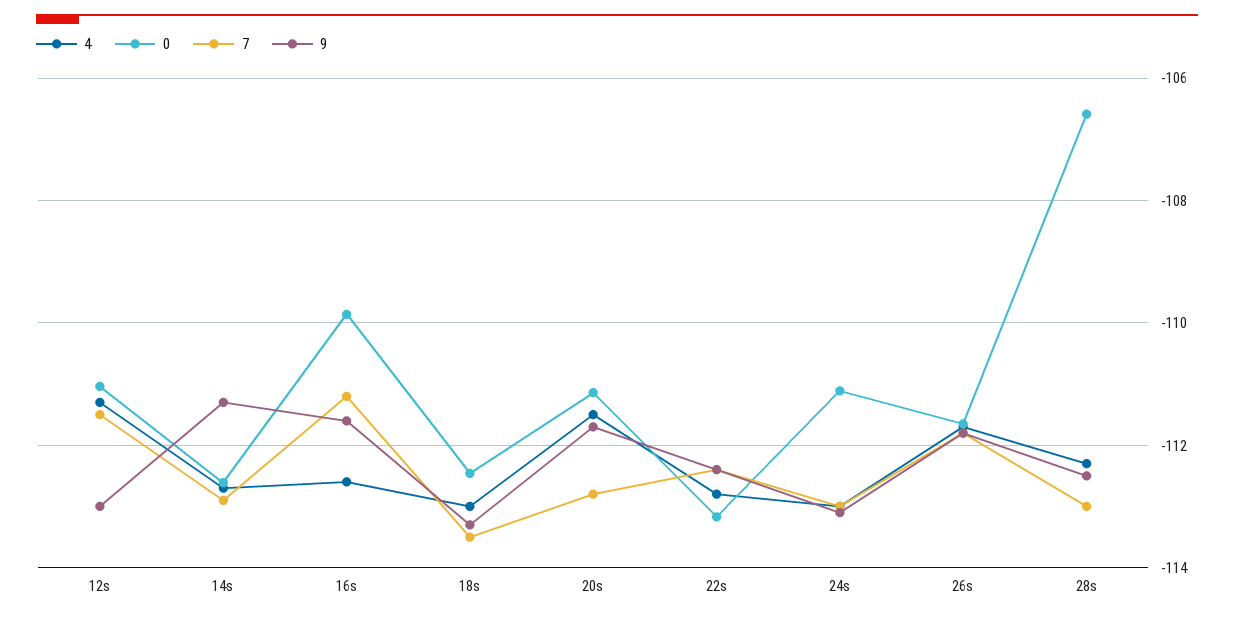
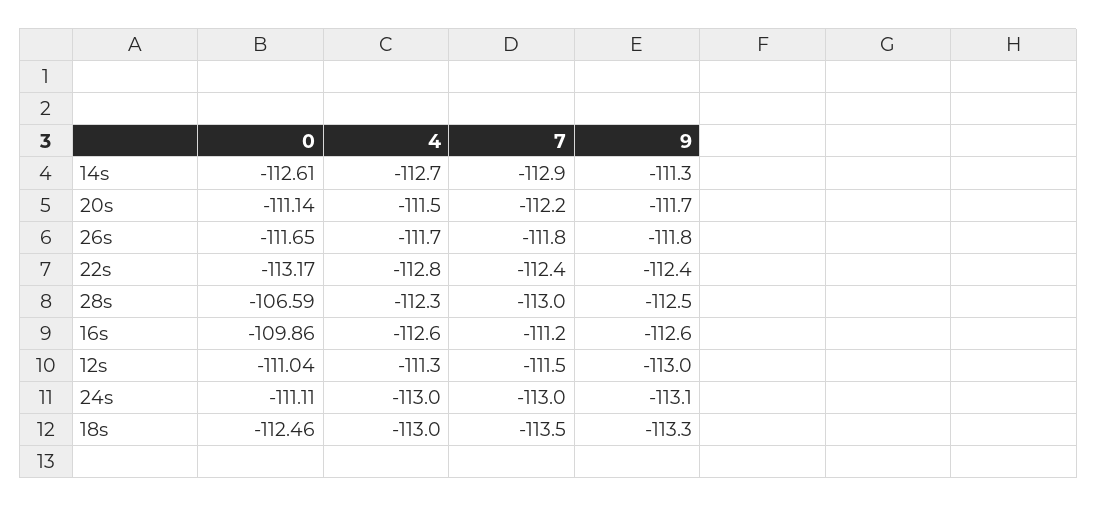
9, 16s: -111.6 -> -112.6
7, 20s: -112.8 -> -112.2

